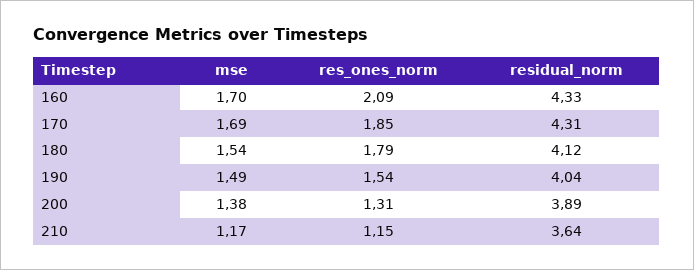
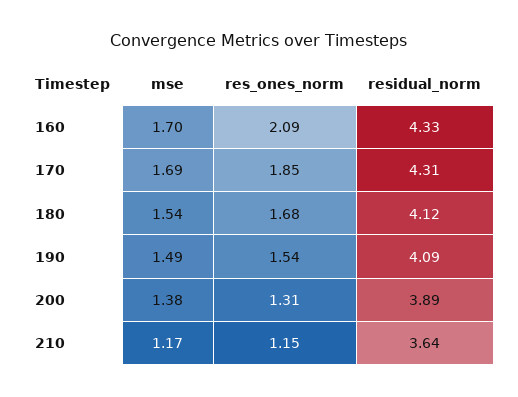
res_ones_norm, 180: 1.79 -> 1.68
residual_norm, 190: 4.04 -> 4.09

